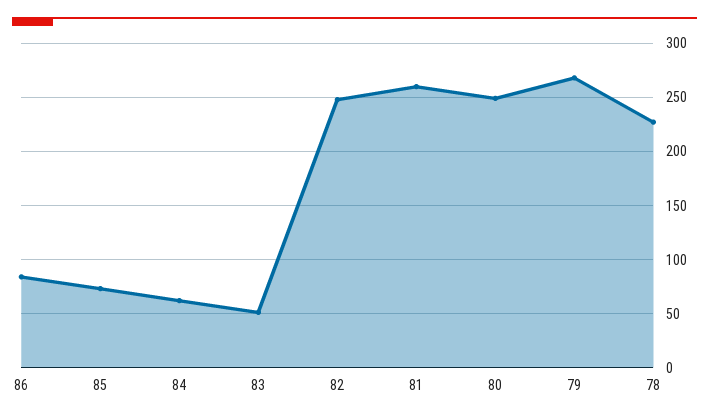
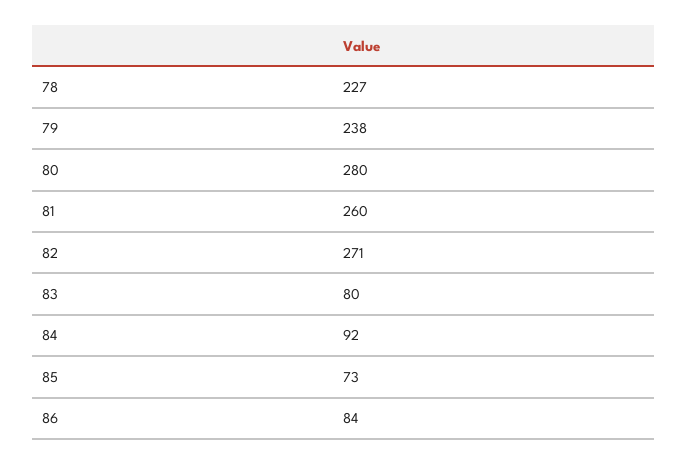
84: 60 -> 92
83: 50 -> 80
82: 250 -> 271
80: 250 -> 280
79: 270 -> 238

